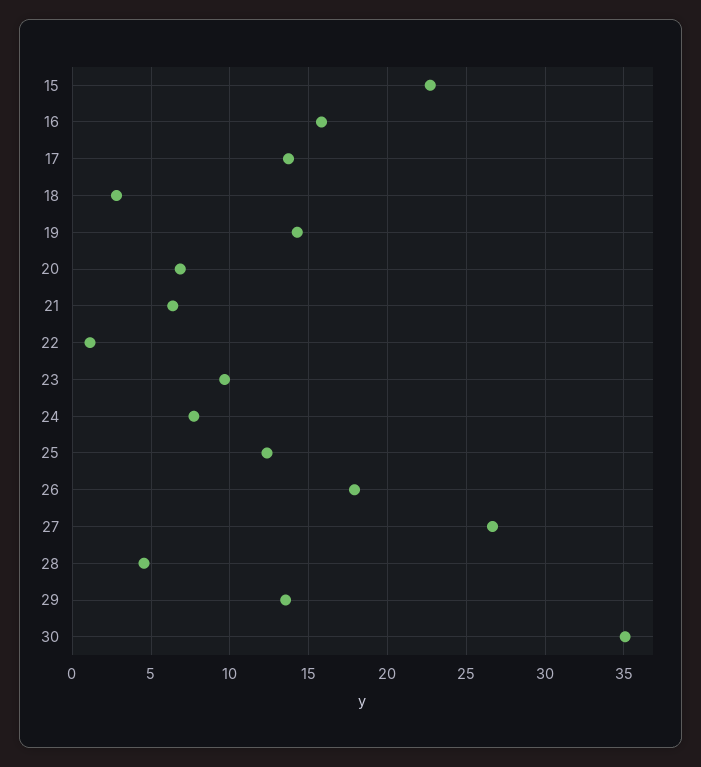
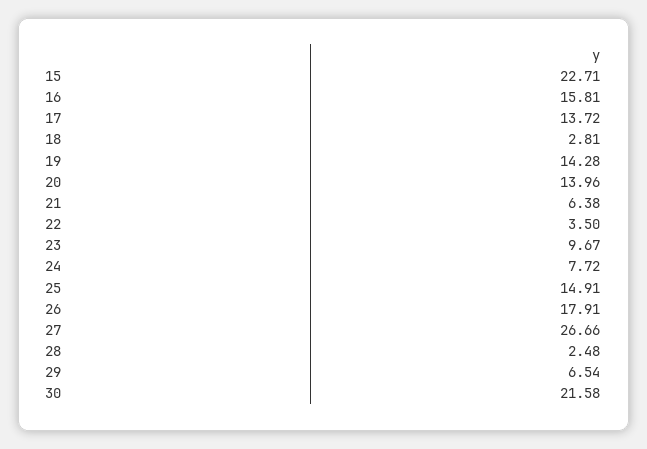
20: 7 -> 13.96
22: 1 -> 3.5
25: 12.5 -> 14.91
28: 4.5 -> 2.48
29: 13.5 -> 6.54
30: 35 -> 21.58

